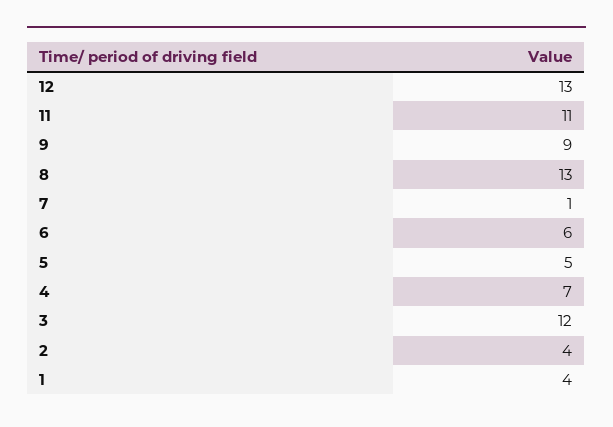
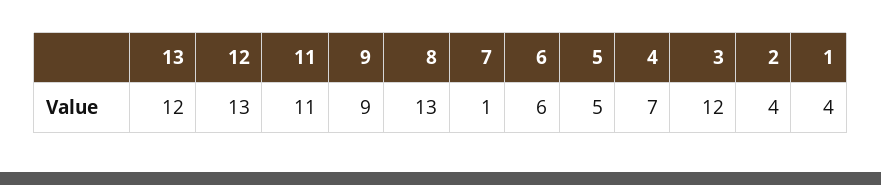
13: none -> 12

